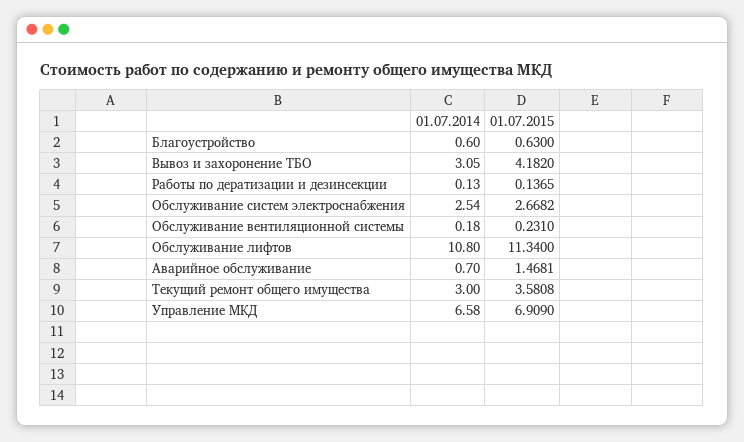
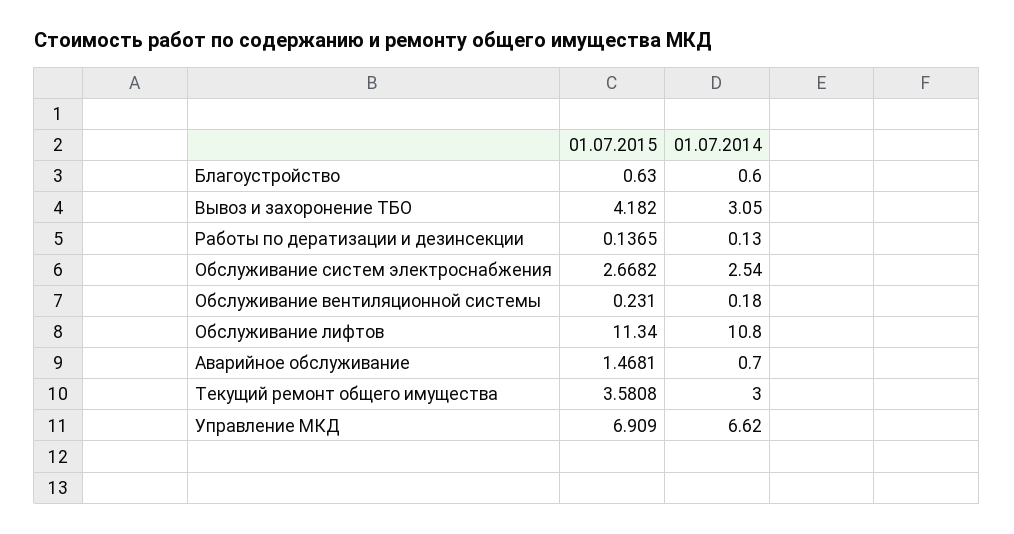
01.07.2014, Управление МКД: 6.58 -> 6.62

